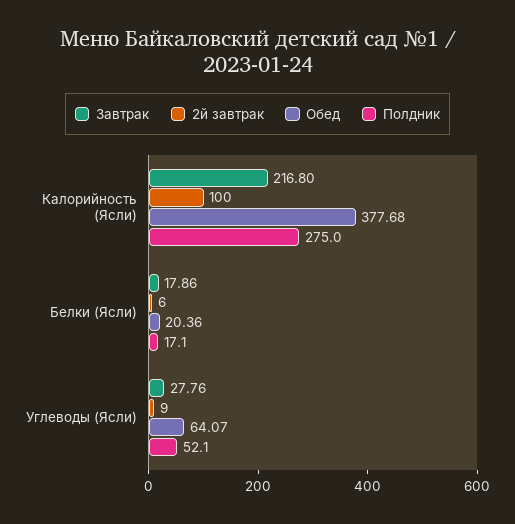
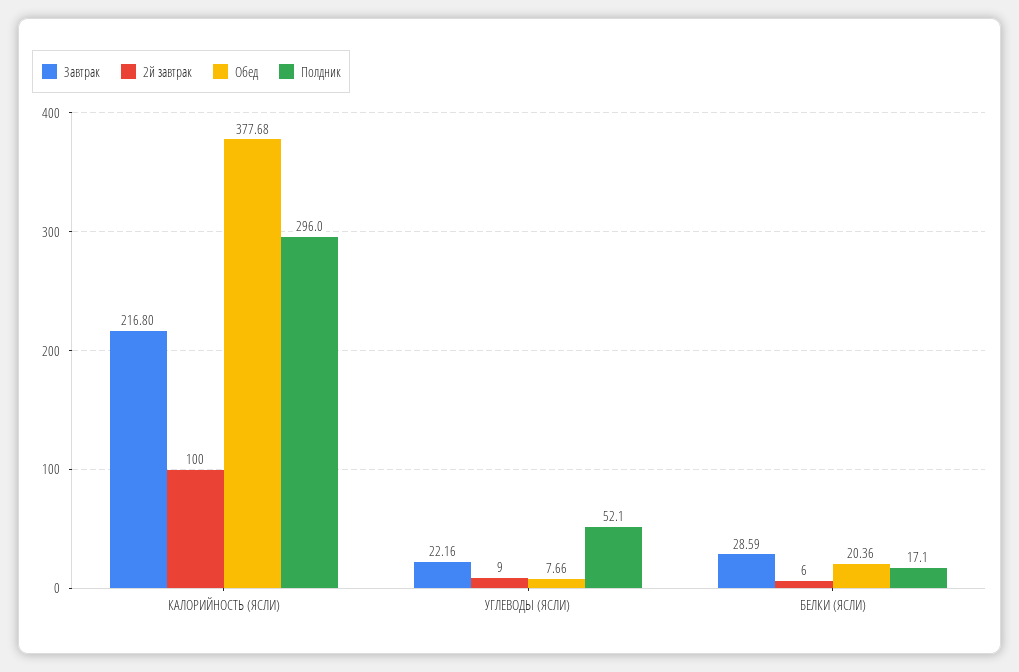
Полдник, Калорийность (Ясли): 275 -> 296
Завтрак, Белки (Ясли): 17.86 -> 28.59
Завтрак, Углеводы (Ясли): 27.76 -> 22.16
Обед, Углеводы (Ясли): 64.07 -> 7.66

